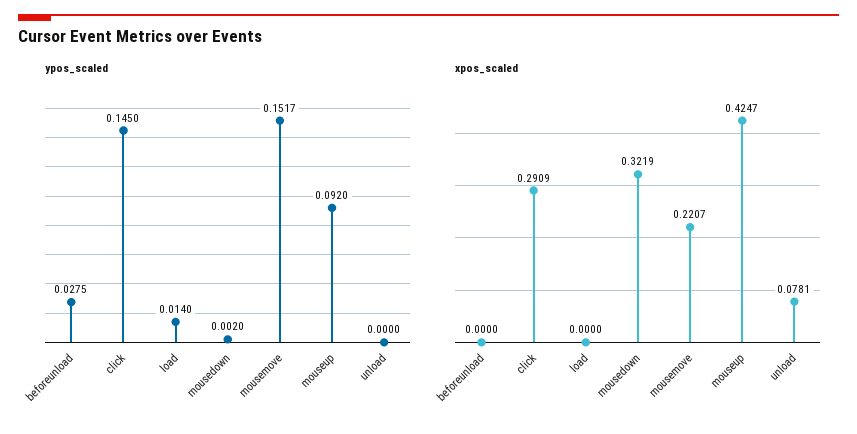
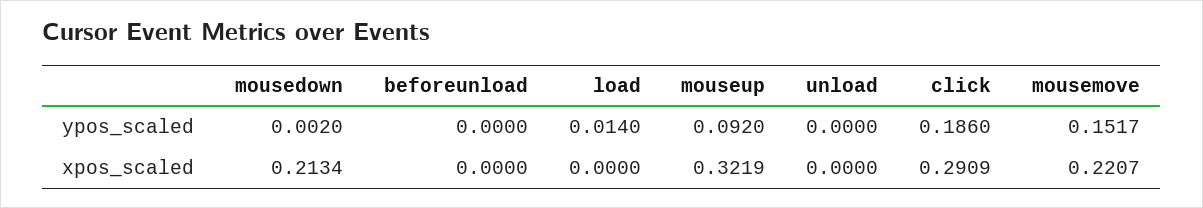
ypos_scaled, beforeunload: 0.0275 -> 0
ypos_scaled, click: 0.145 -> 0.186
xpos_scaled, mousedown: 0.3219 -> 0.2134
xpos_scaled, mouseup: 0.4247 -> 0.3219
xpos_scaled, unload: 0.0781 -> 0

